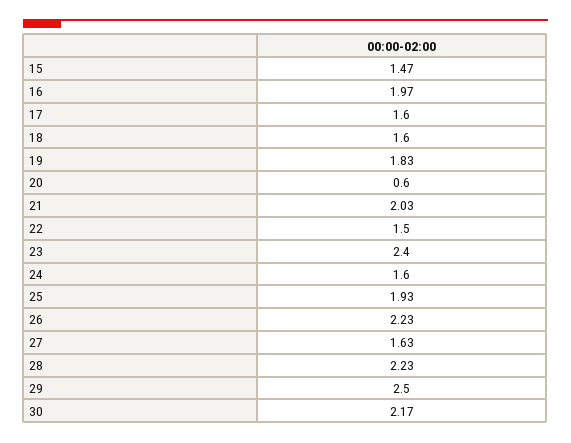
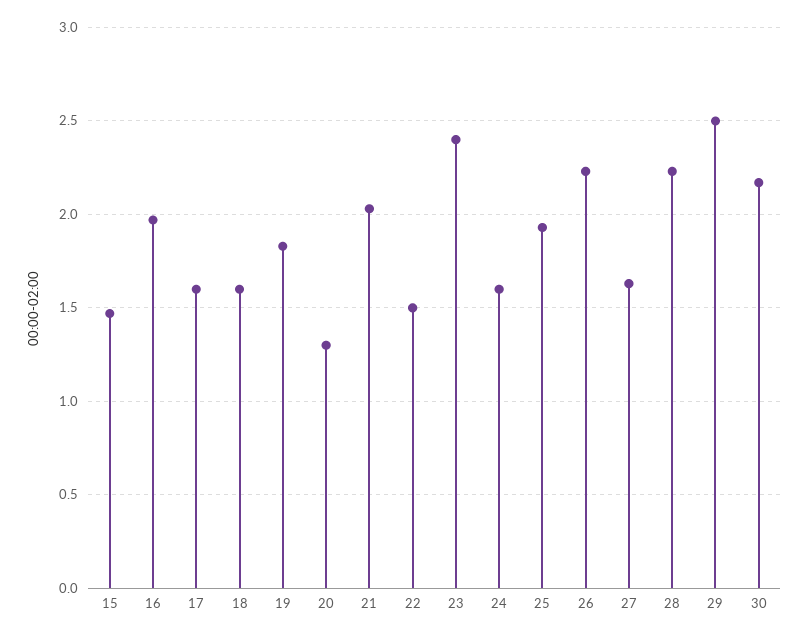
20: 0.6 -> 1.3

